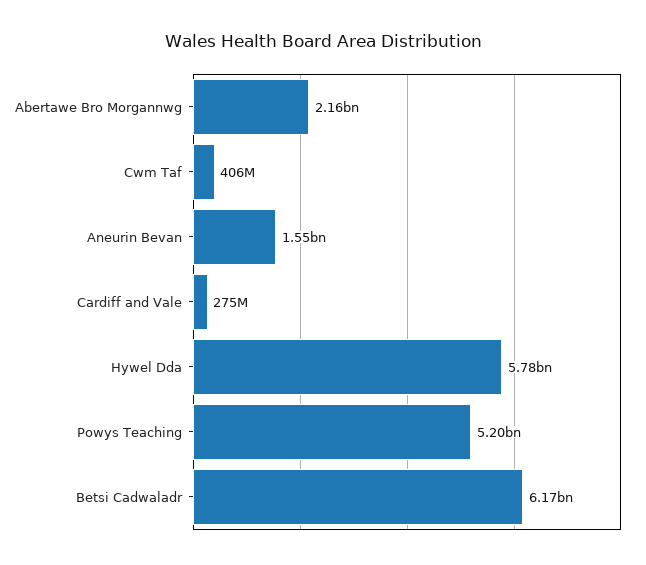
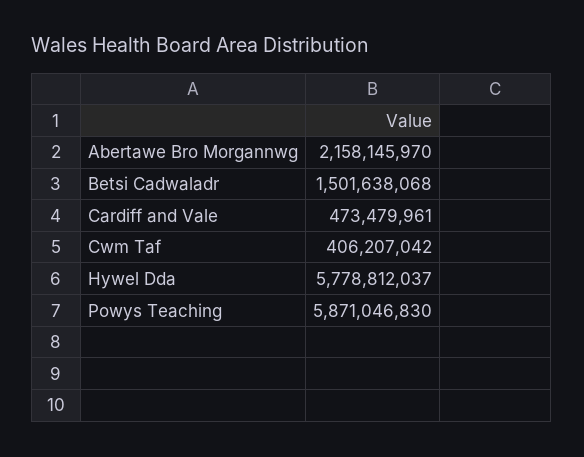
Aneurin Bevan: 1550000000 -> none
Cardiff and Vale: 275000000 -> 473479961
Powys Teaching: 5200000000 -> 5871046830
Betsi Cadwaladr: 6170000000 -> 1501638068

